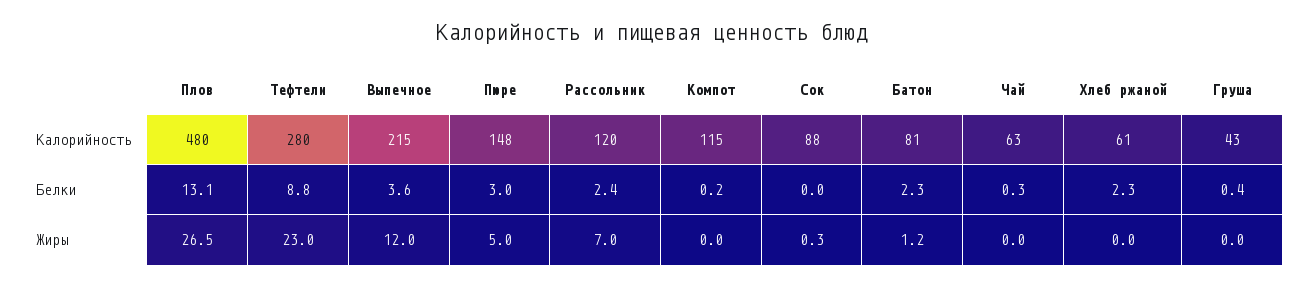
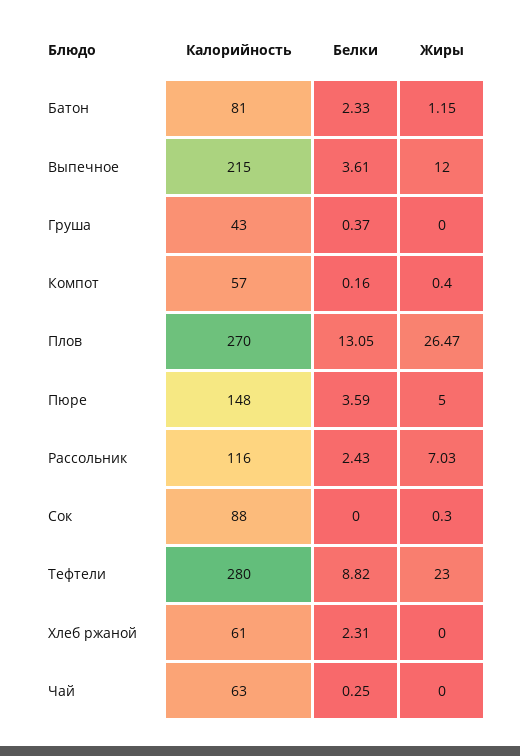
Плов, Калорийность: 480 -> 270
Рассольник, Калорийность: 120 -> 116
Компот, Калорийность: 115 -> 57
Пюре, Белки: 3 -> 3.59
Компот, Жиры: 0 -> 0.4

